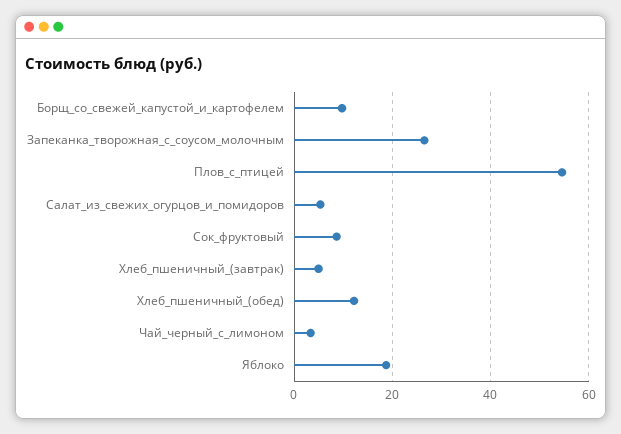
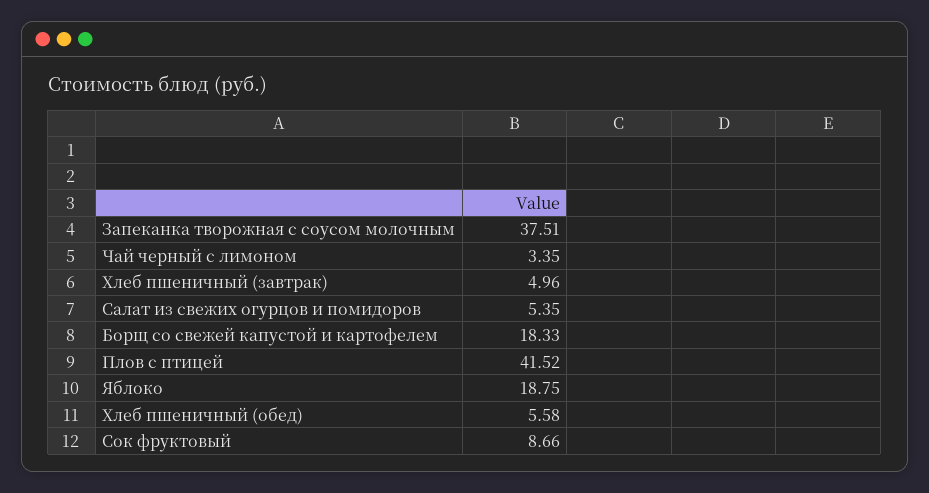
Борщ_со_свежей_капустой_и_картофелем: 10 -> 18.33
Запеканка_творожная_с_соусом_молочным: 26 -> 37.51
Плов_с_птицей: 54 -> 41.52
Хлеб_пшеничный_(обед): 12 -> 5.58

